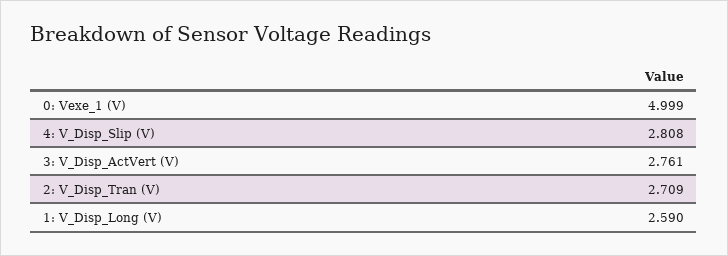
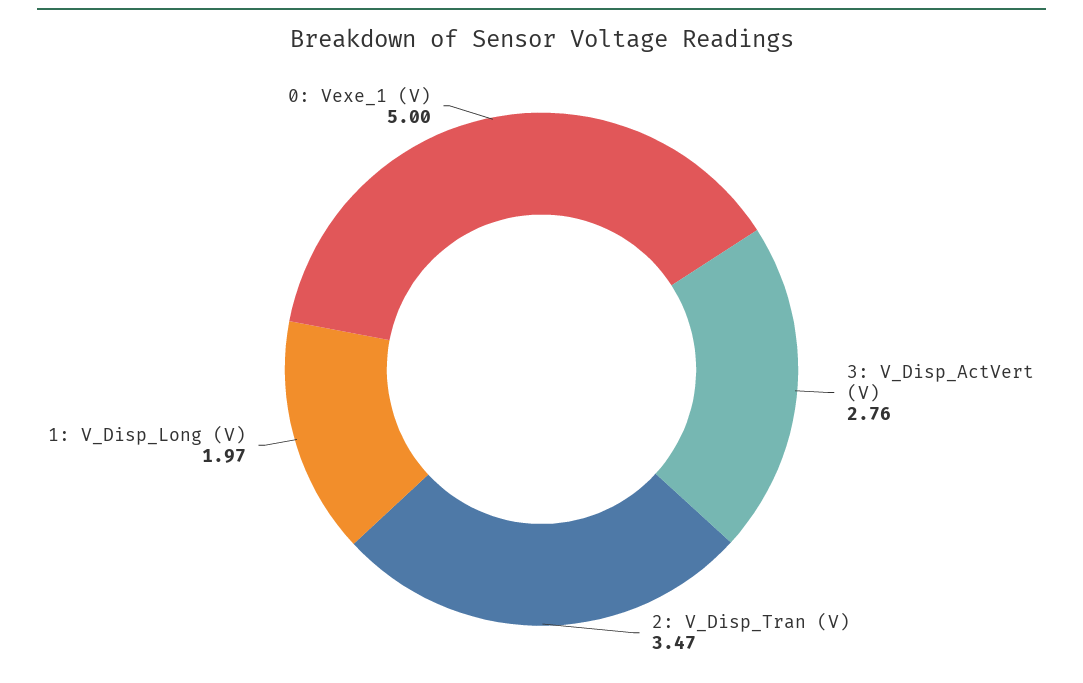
4: V_Disp_Slip (V): 2.808 -> none
2: V_Disp_Tran (V): 2.709 -> 3.47
1: V_Disp_Long (V): 2.59 -> 1.97

